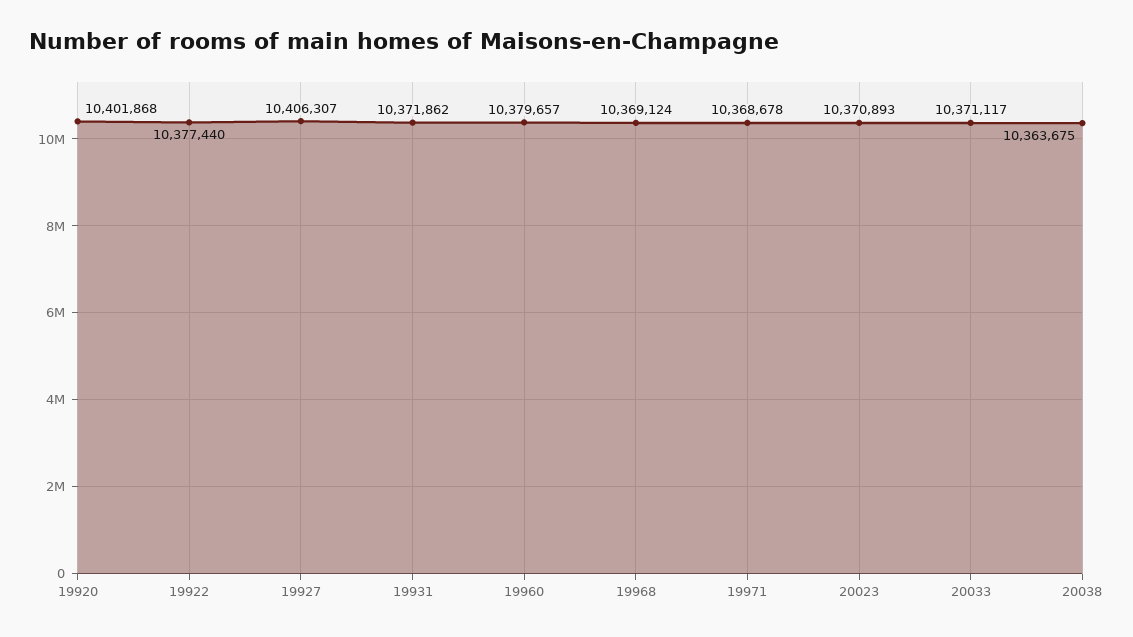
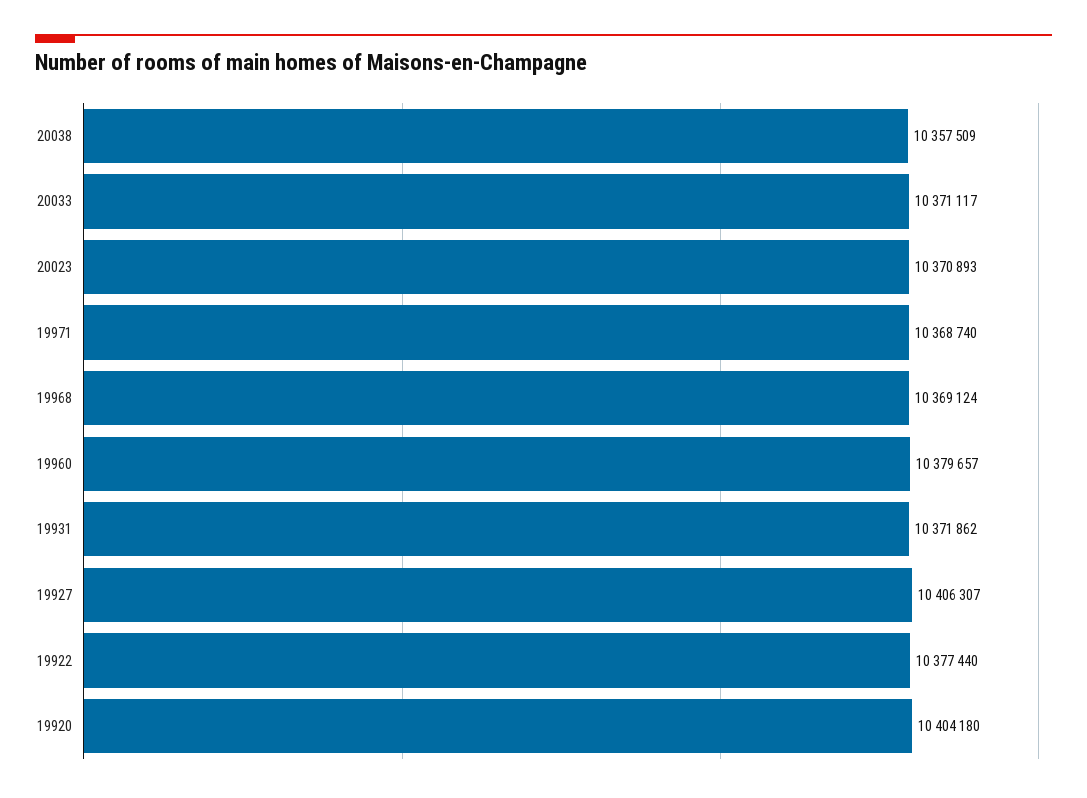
19920: 10401868 -> 10404180
19971: 10368678 -> 10368740
20038: 10363675 -> 10357509

